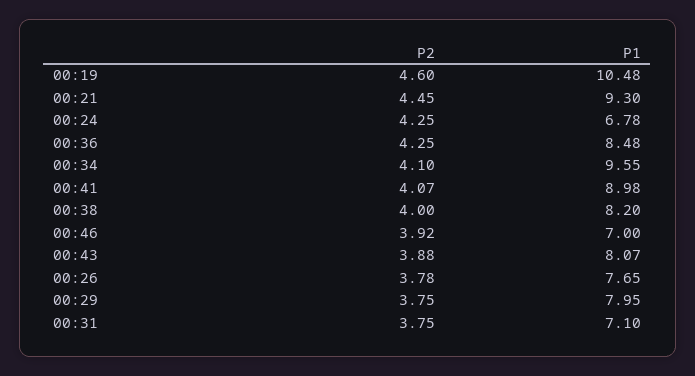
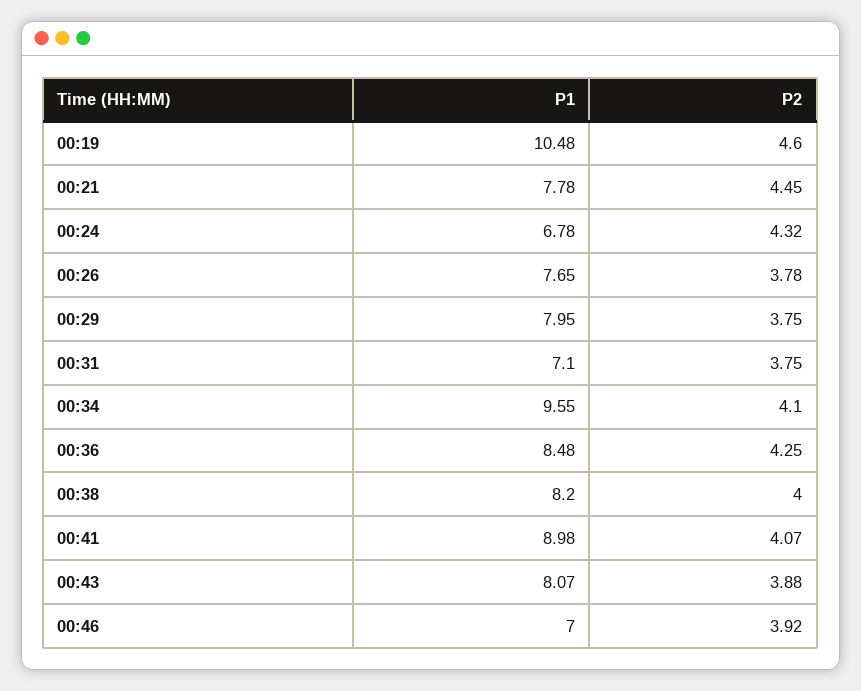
P1, 00:21: 9.3 -> 7.78
P2, 00:24: 4.25 -> 4.32

